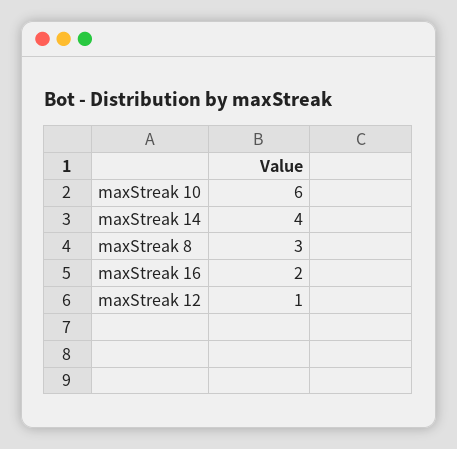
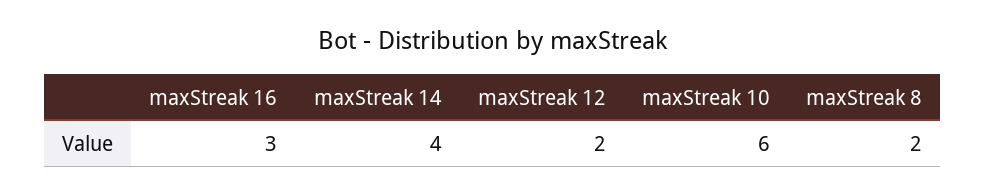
maxStreak 8: 3 -> 2
maxStreak 16: 2 -> 3
maxStreak 12: 1 -> 2

